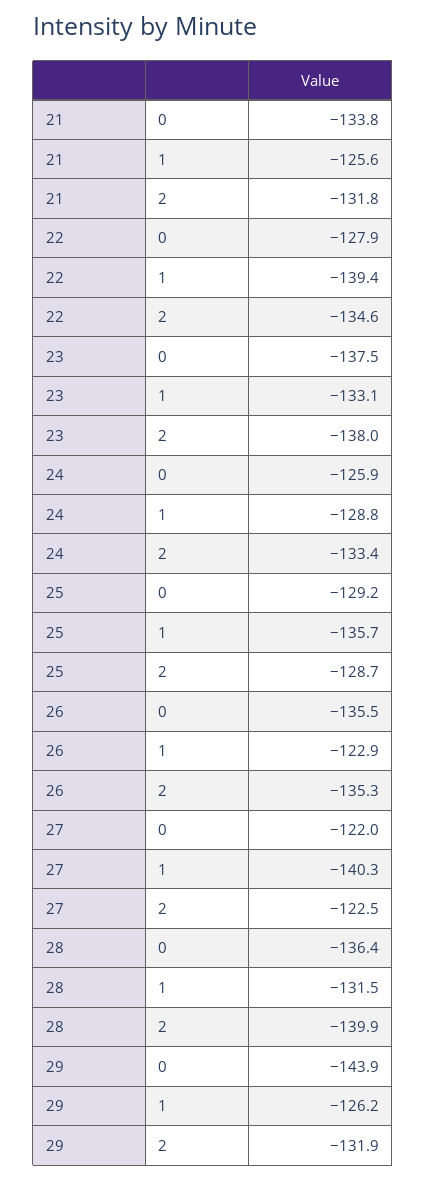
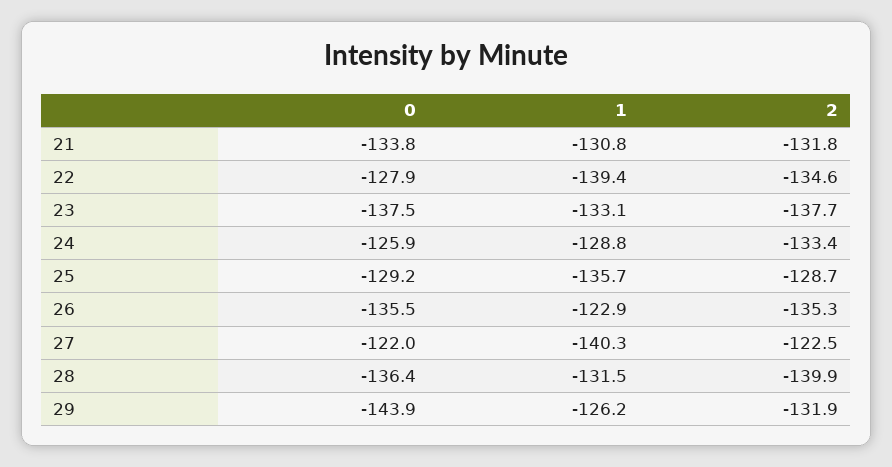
21, 1: -125.6 -> -130.8
23, 2: -138 -> -137.7

